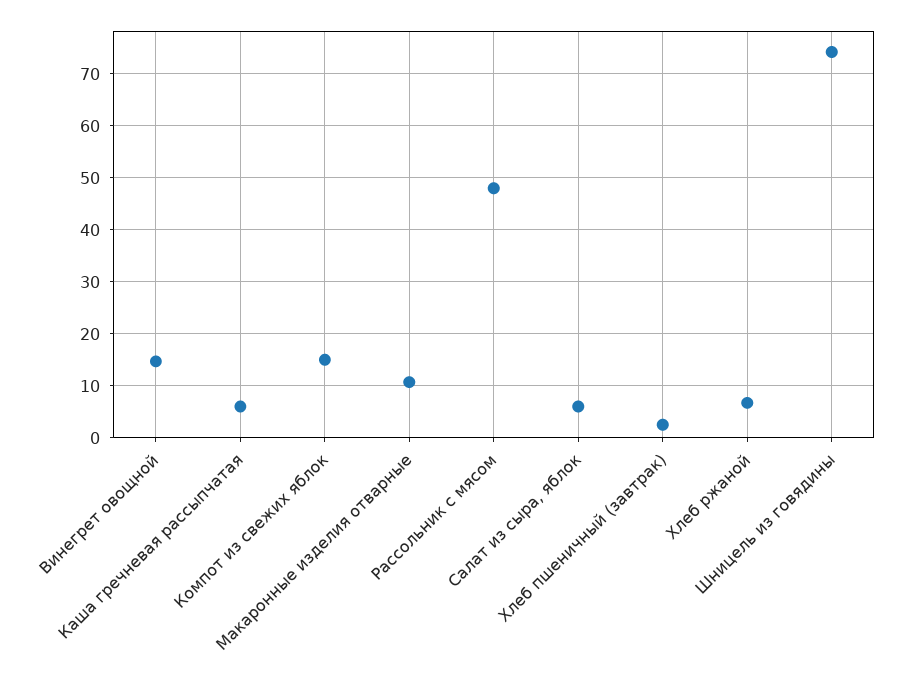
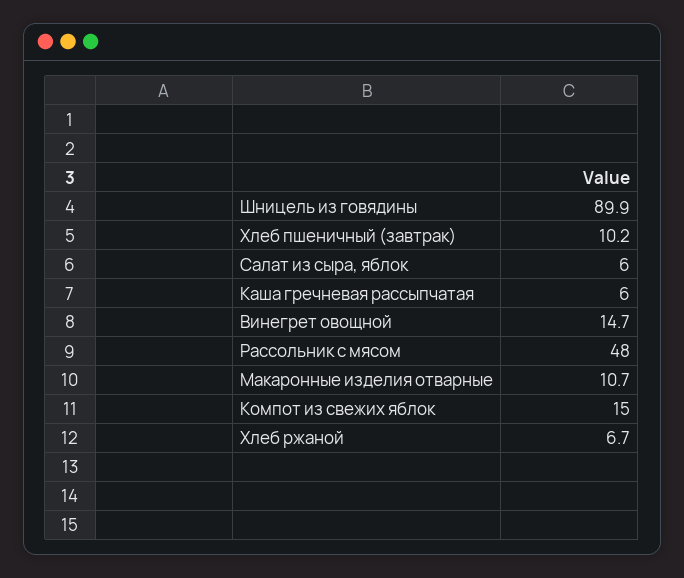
Хлеб пшеничный (завтрак): 2 -> 10.2
Шницель из говядины: 74 -> 89.9

